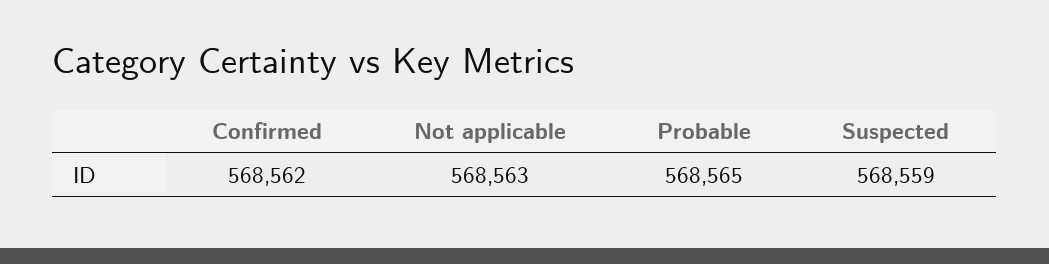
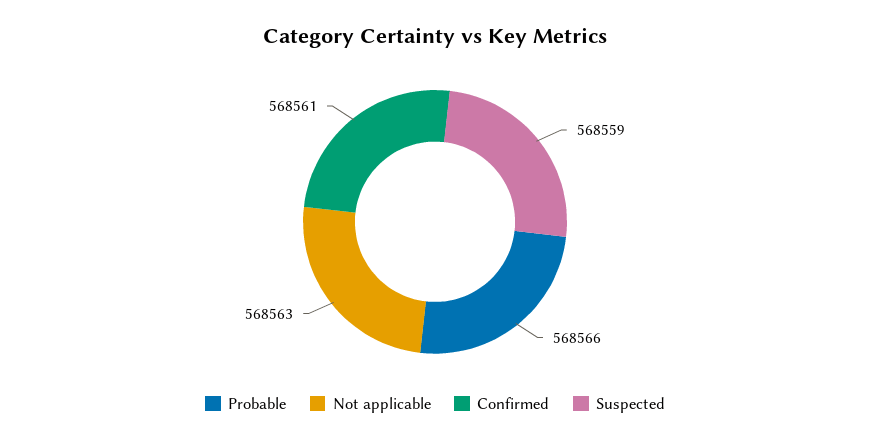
Confirmed: 568562 -> 568561
Probable: 568565 -> 568566

